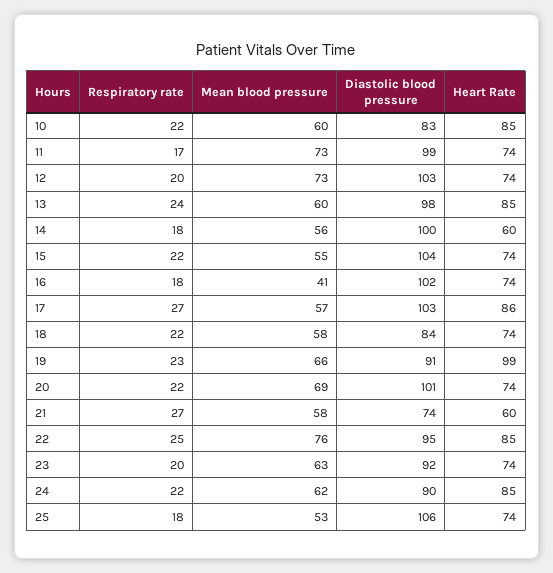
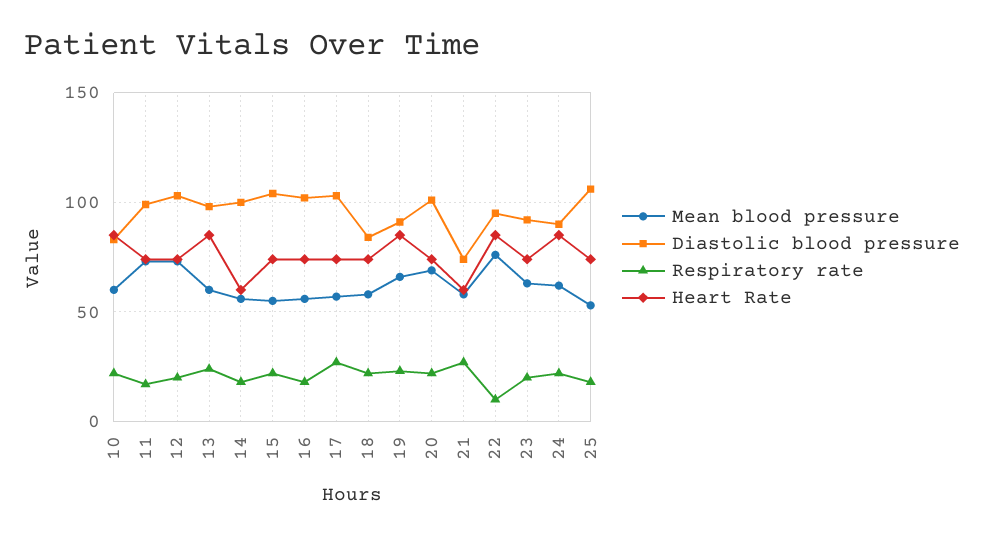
Mean blood pressure, 16: 41 -> 55
Heart Rate, 17: 86 -> 75
Heart Rate, 19: 99 -> 85
Respiratory rate, 22: 25 -> 10

